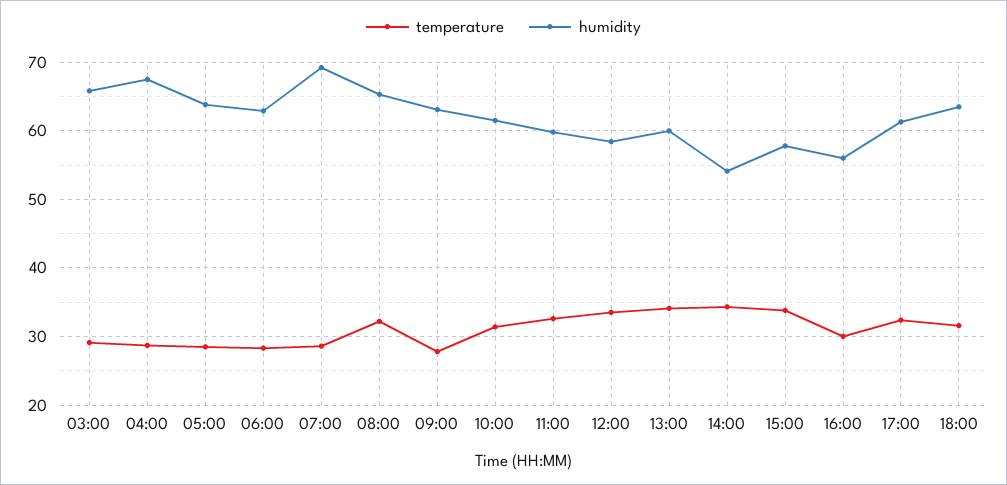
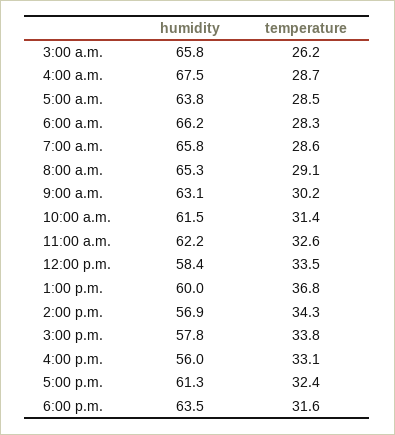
temperature, 03:00: 29 -> 26.2
humidity, 06:00: 63 -> 66.2
humidity, 07:00: 69 -> 65.8
temperature, 08:00: 32 -> 29.1
temperature, 09:00: 28 -> 30.2
humidity, 11:00: 60 -> 62.2
temperature, 13:00: 34 -> 36.8
humidity, 14:00: 54 -> 56.9
temperature, 16:00: 30 -> 33.1

